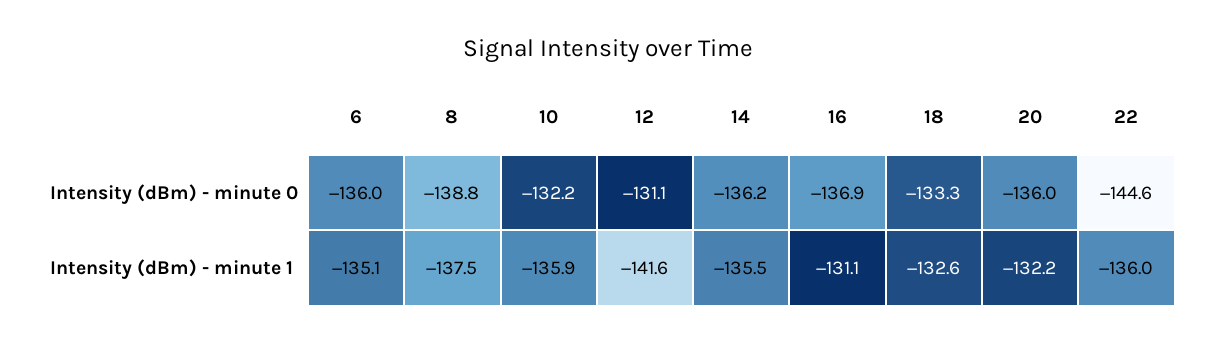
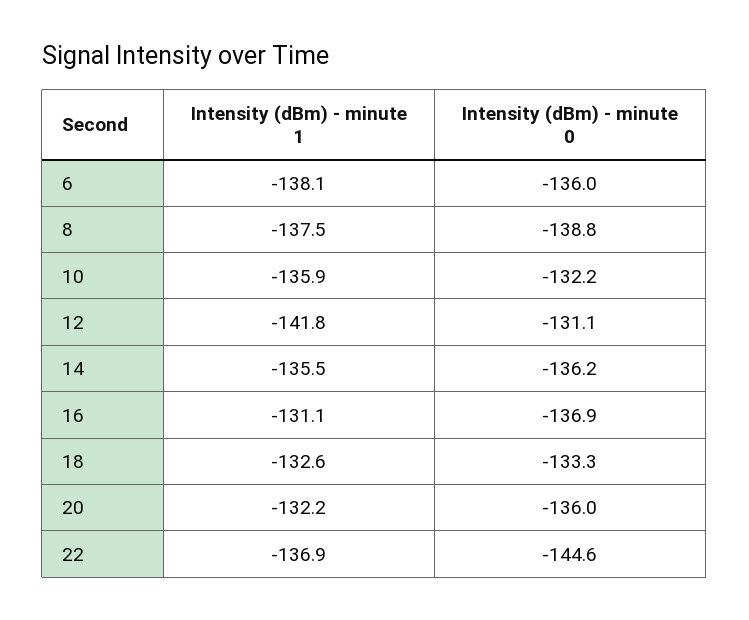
6, Intensity (dBm) - minute 1: -135.1 -> -138.1
12, Intensity (dBm) - minute 1: -141.6 -> -141.8
22, Intensity (dBm) - minute 1: -136 -> -136.9

